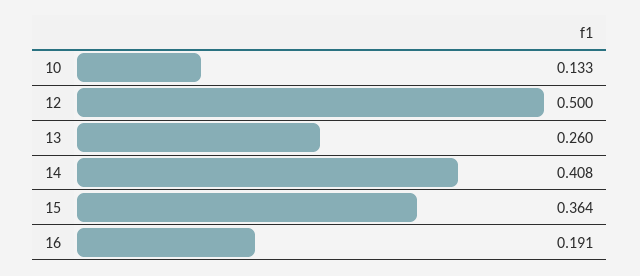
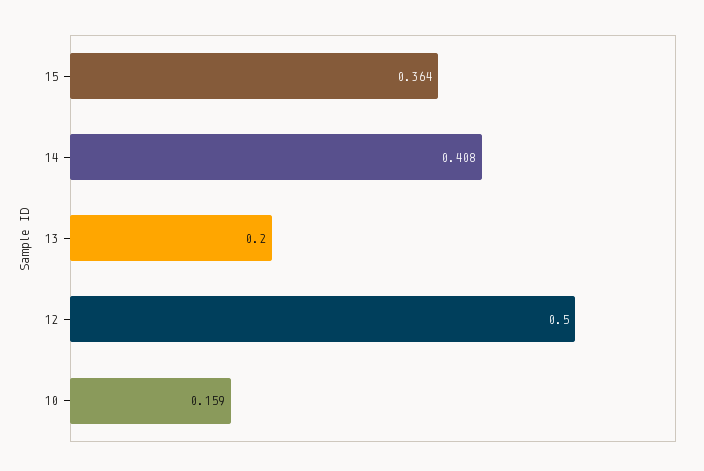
10: 0.133 -> 0.159
13: 0.26 -> 0.2
16: 0.191 -> none

